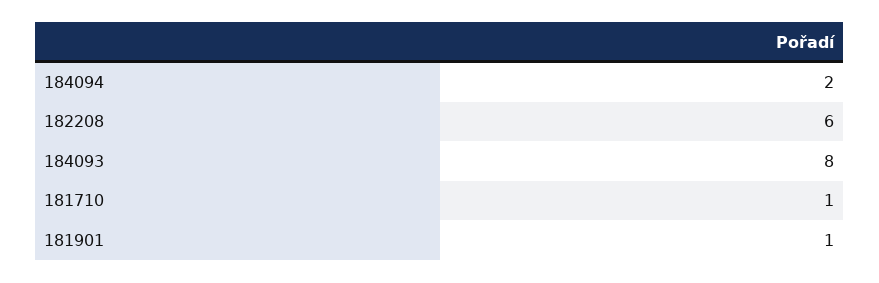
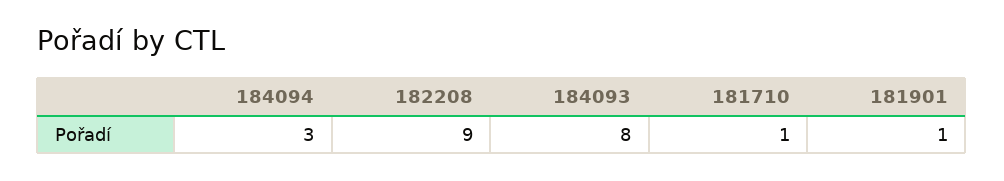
184094: 2 -> 3
182208: 6 -> 9

